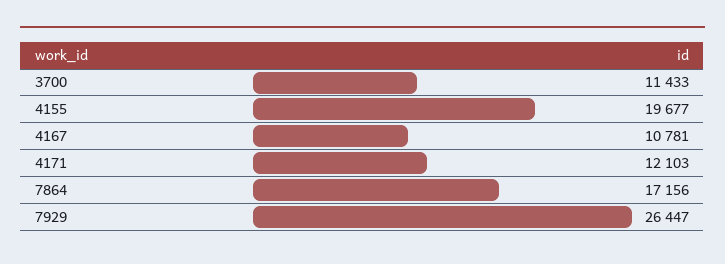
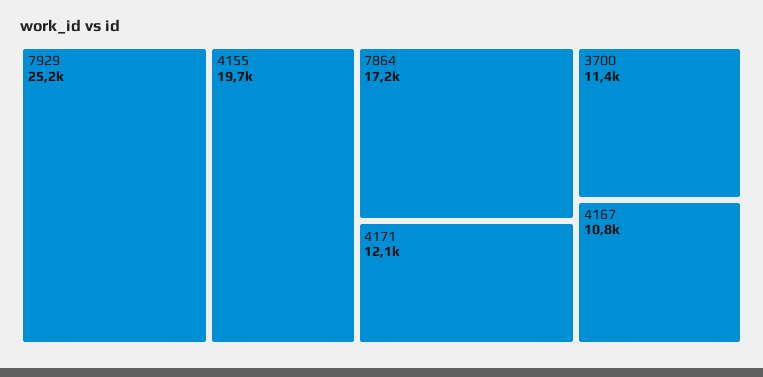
7929: 26447 -> 25200

